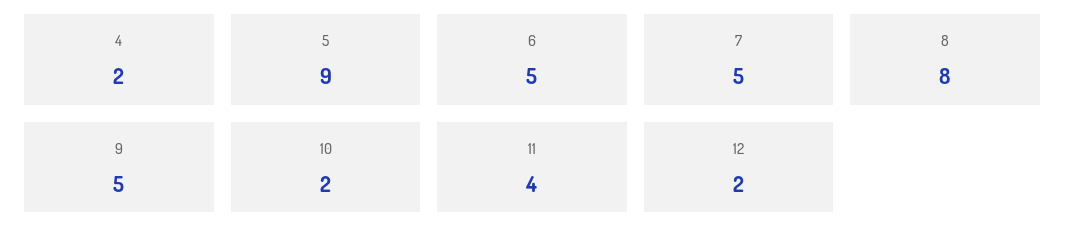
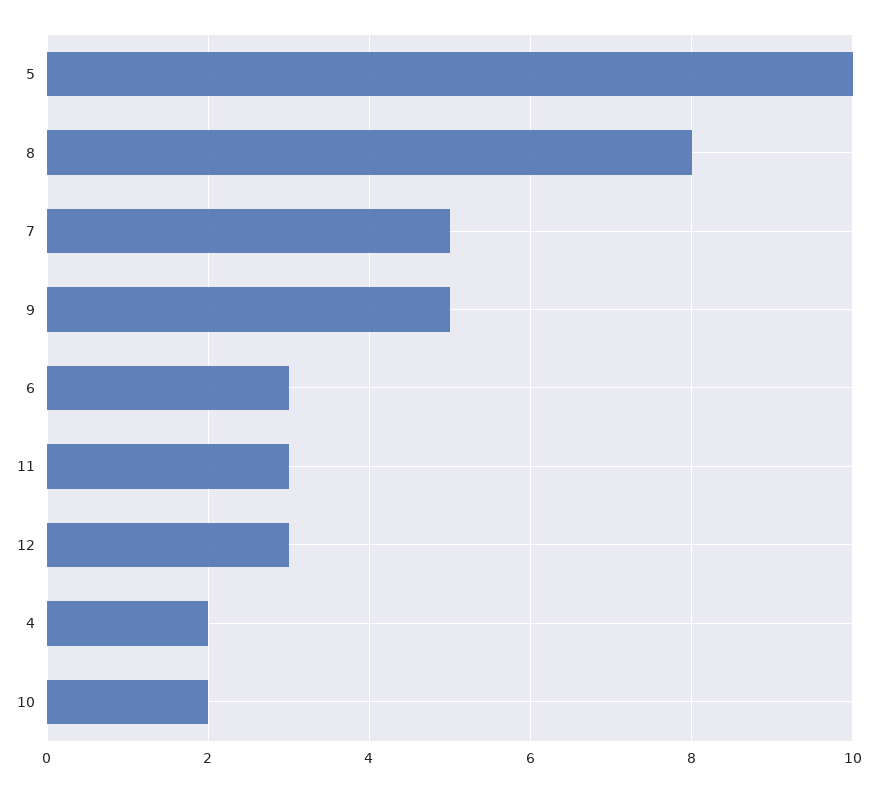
5: 9 -> 10
6: 5 -> 3
11: 4 -> 3
12: 2 -> 3

